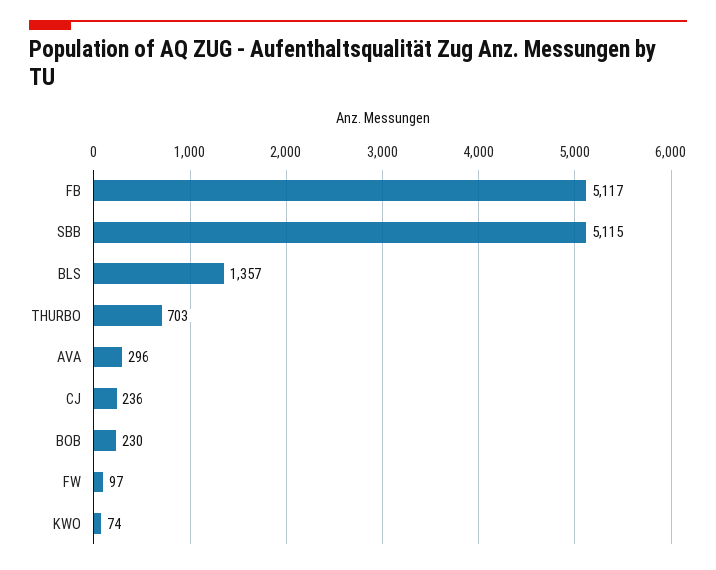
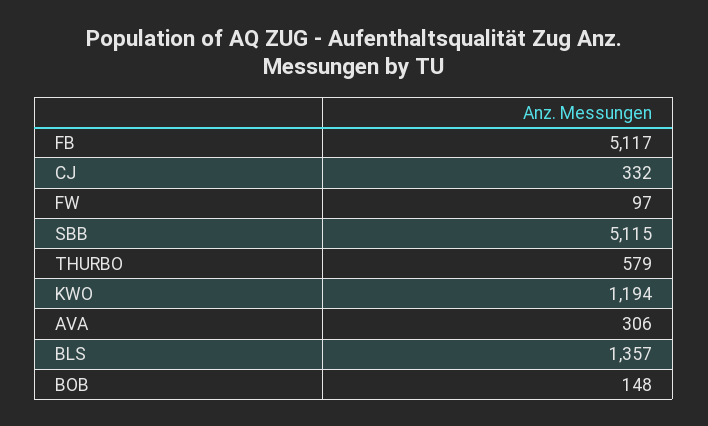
THURBO: 703 -> 579
AVA: 296 -> 306
CJ: 236 -> 332
BOB: 230 -> 148
KWO: 74 -> 1194

